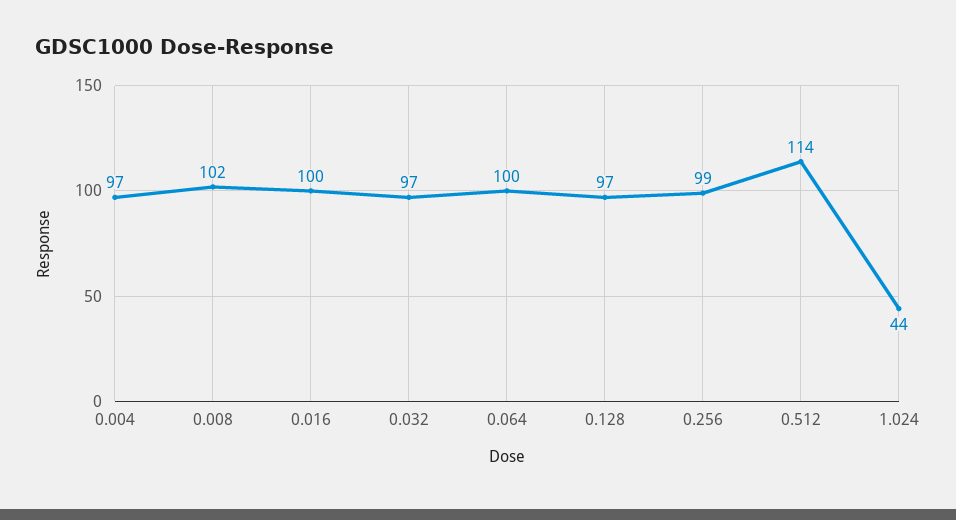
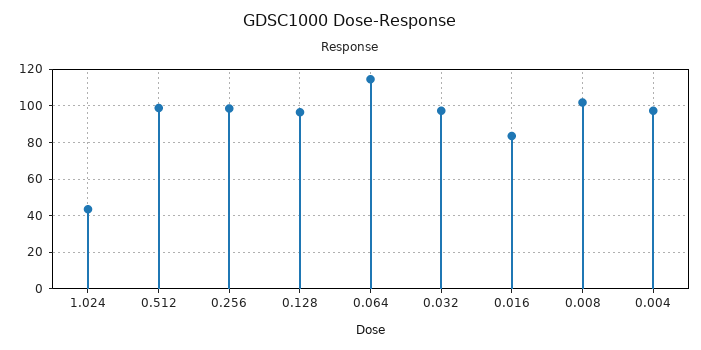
0.016: 100 -> 85
0.064: 100 -> 115
0.512: 114 -> 100

